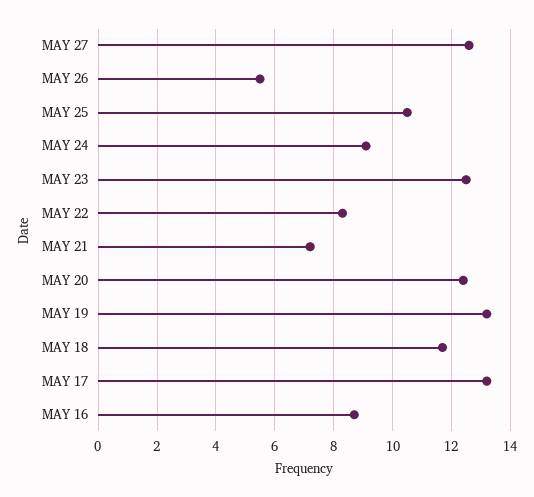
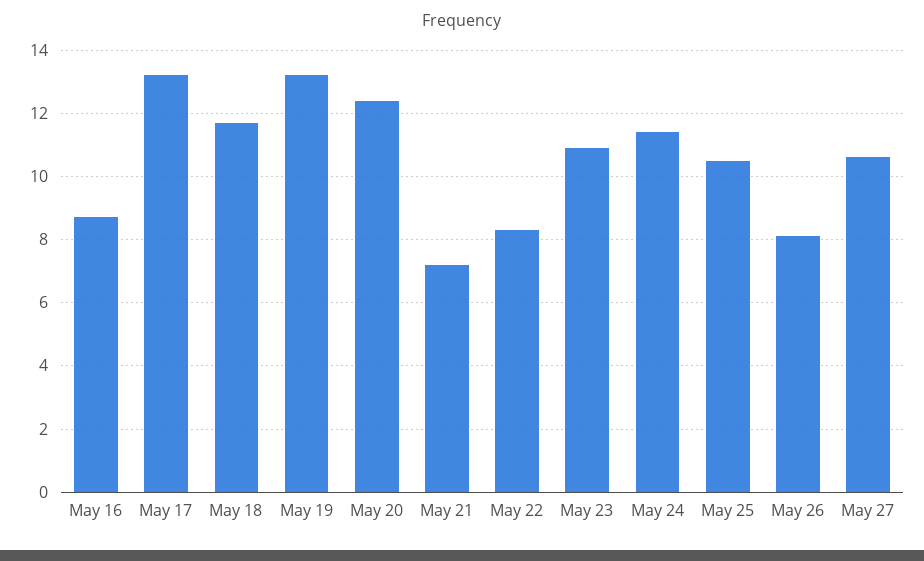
MAY 27: 12.5 -> 10.5
MAY 26: 5.5 -> 8
MAY 24: 9 -> 11.5
MAY 23: 12.5 -> 11

